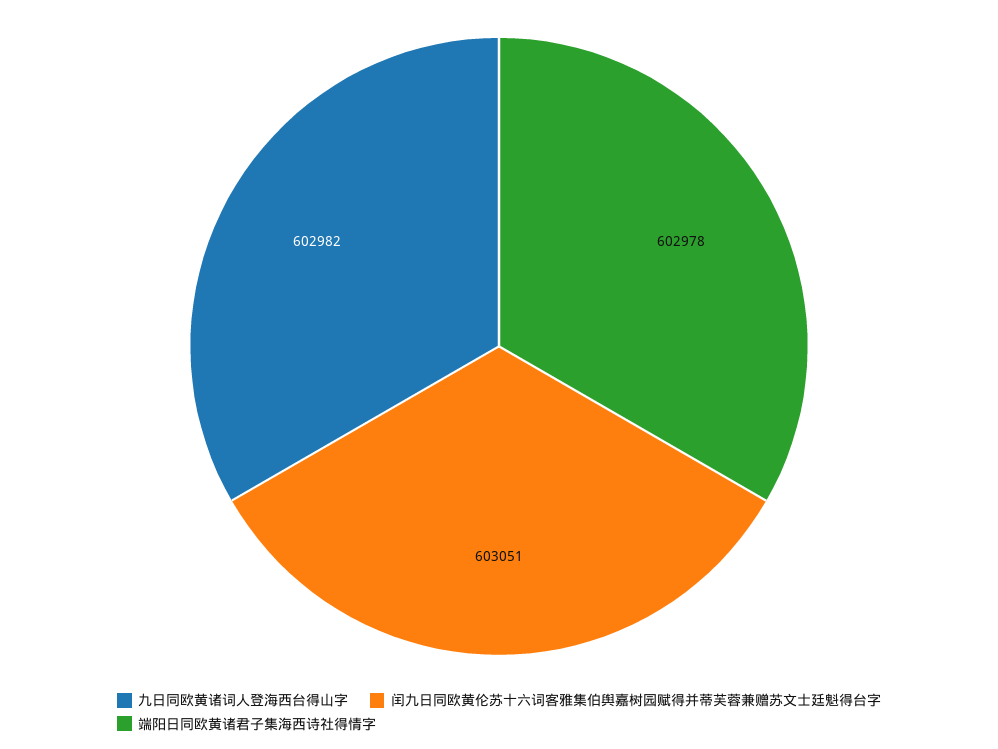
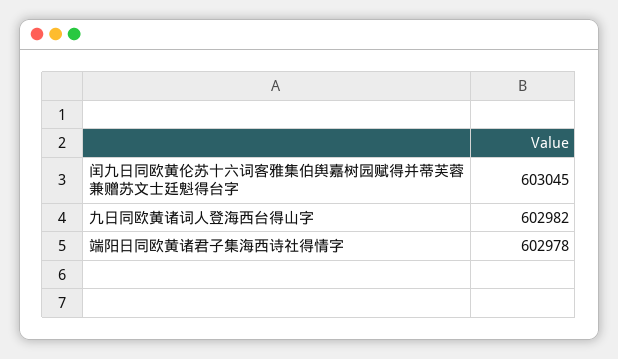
闰九日同欧黄伦苏十六词客雅集伯舆嘉树园赋得并蒂芙蓉兼赠苏文士廷魁得台字: 603051 -> 603045

